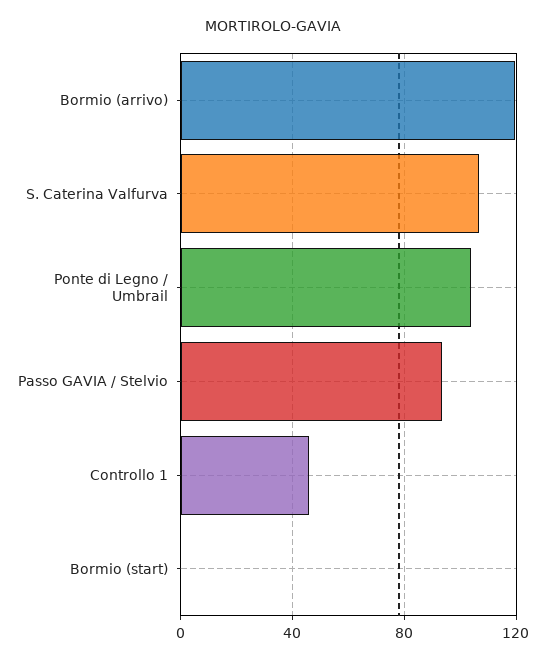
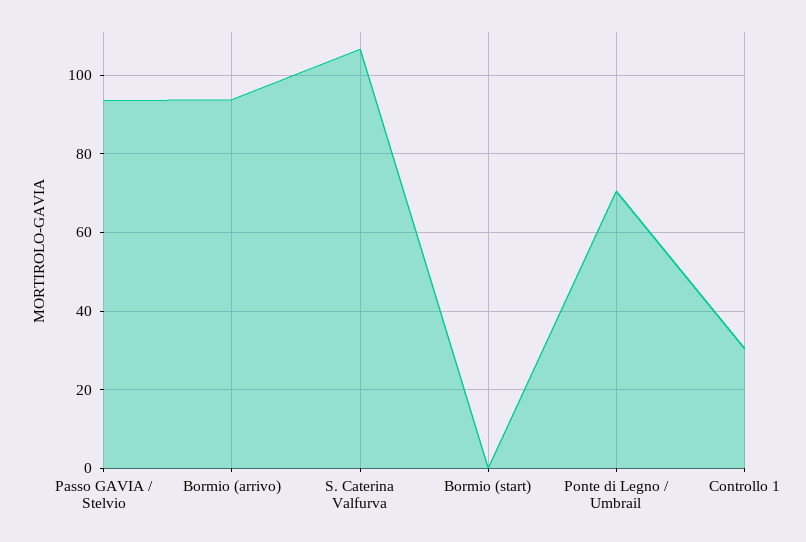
Bormio (arrivo): 120 -> 94
Ponte di Legno / Umbrail: 105 -> 70
Controllo 1: 45 -> 30

